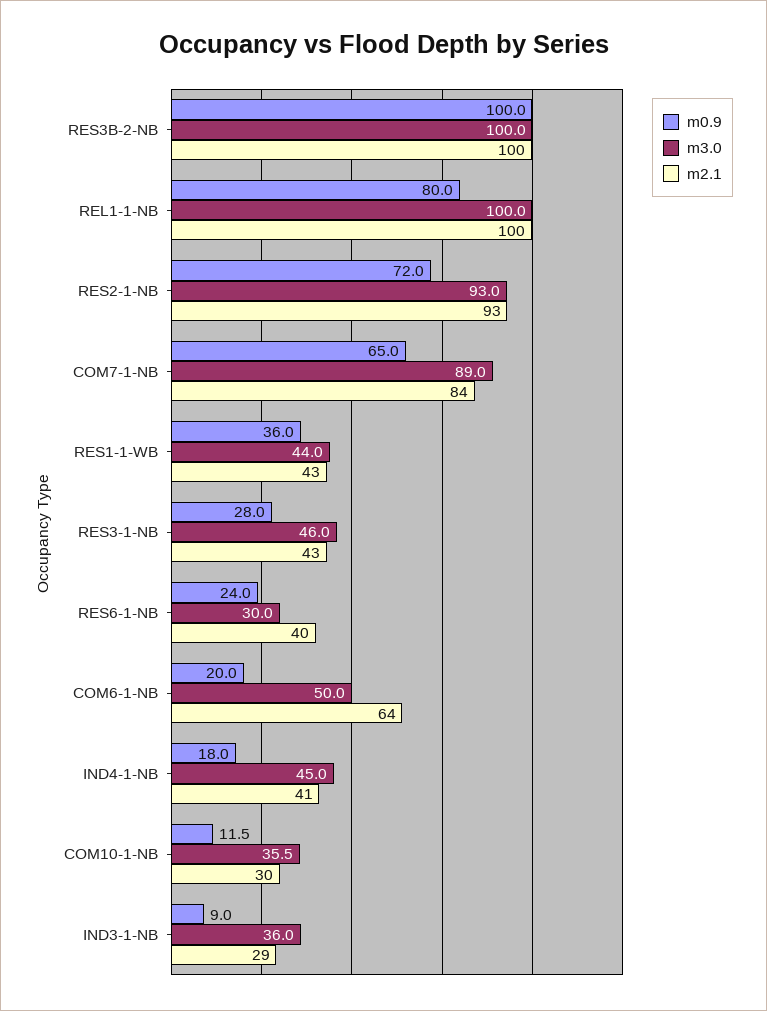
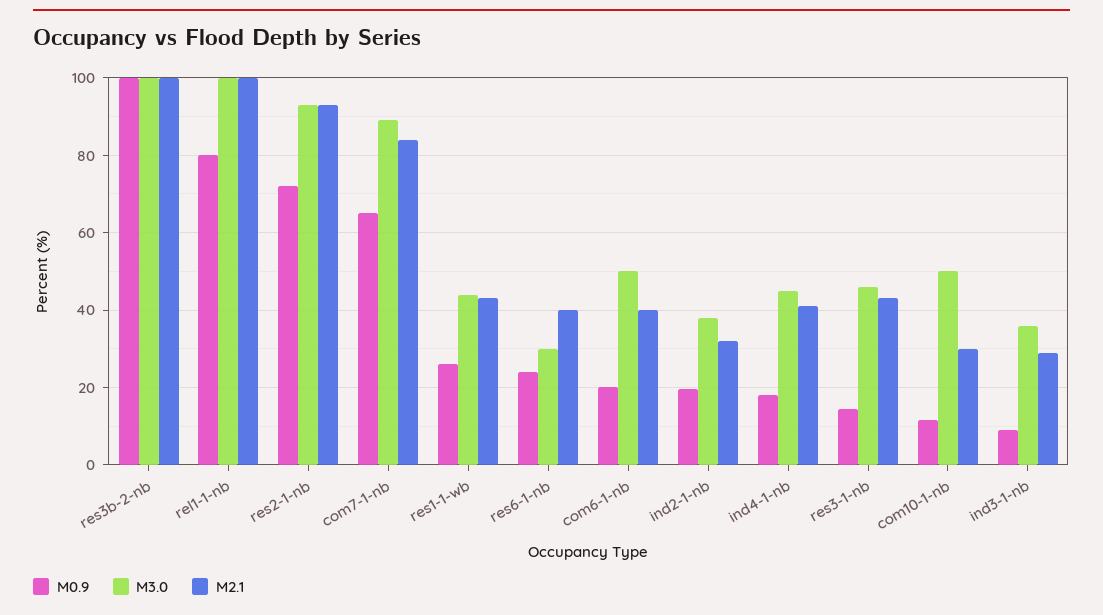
m0.9, RES1-1-WB: 36 -> 26
m0.9, RES3-1-NB: 28 -> 14
m2.1, COM6-1-NB: 64 -> 40
m3.0, COM10-1-NB: 35.5 -> 50
m0.9, ind2-1-nb: none -> 20
m3.0, ind2-1-nb: none -> 38
m2.1, ind2-1-nb: none -> 32

